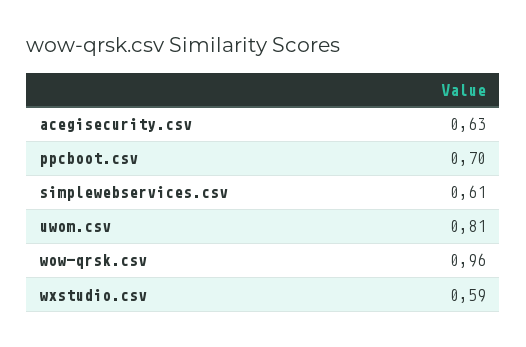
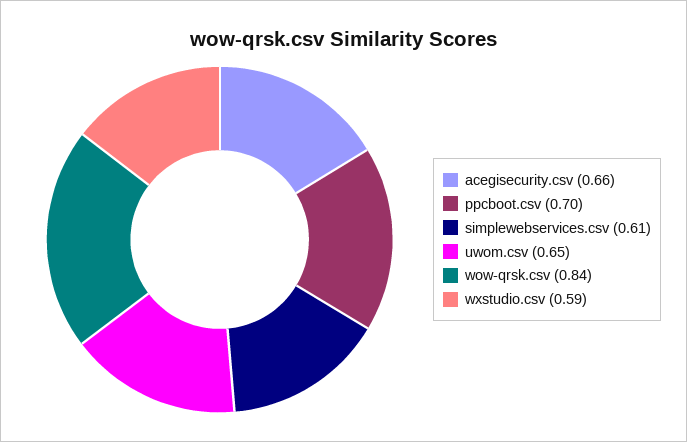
acegisecurity.csv: 0.63 -> 0.66
uwom.csv: 0.81 -> 0.65
wow-qrsk.csv: 0.96 -> 0.84

